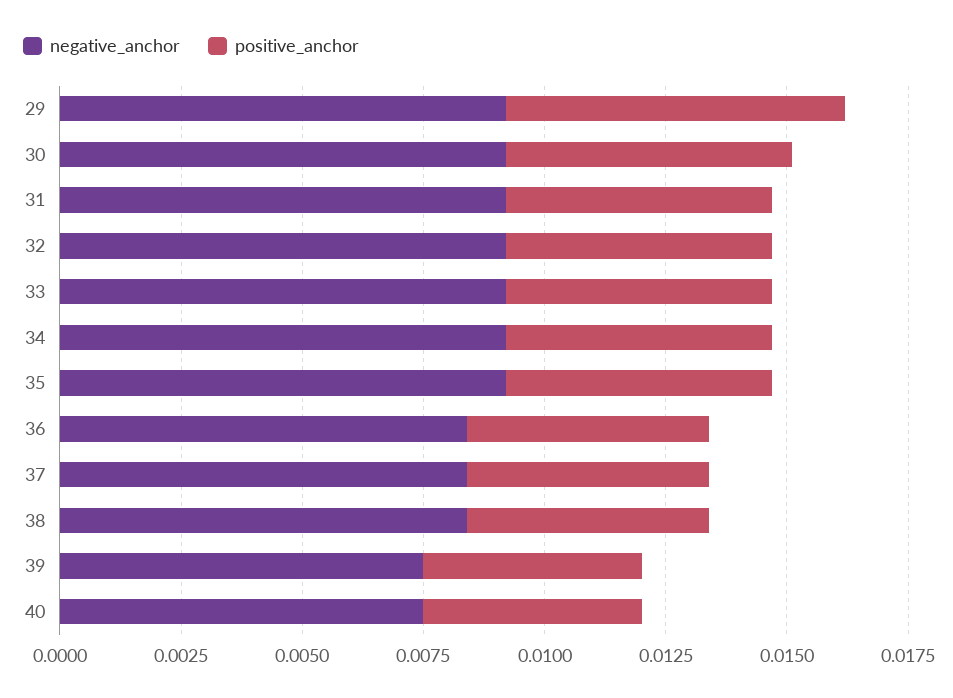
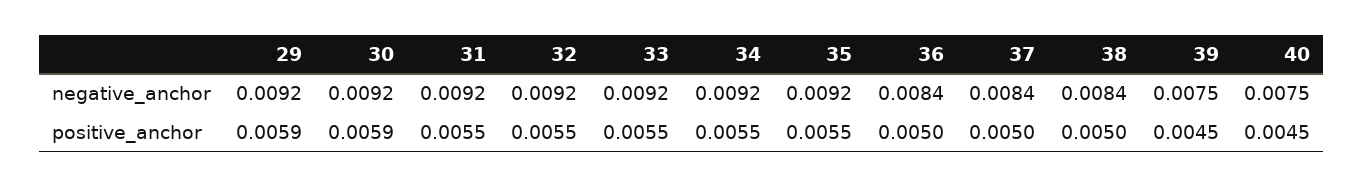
positive_anchor, 29: 0.007 -> 0.0059

